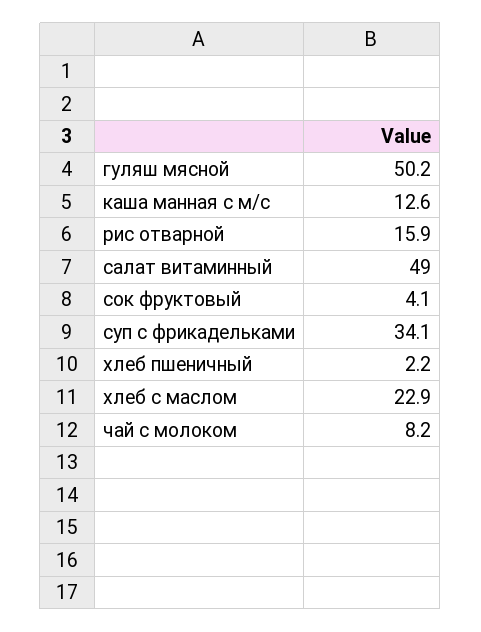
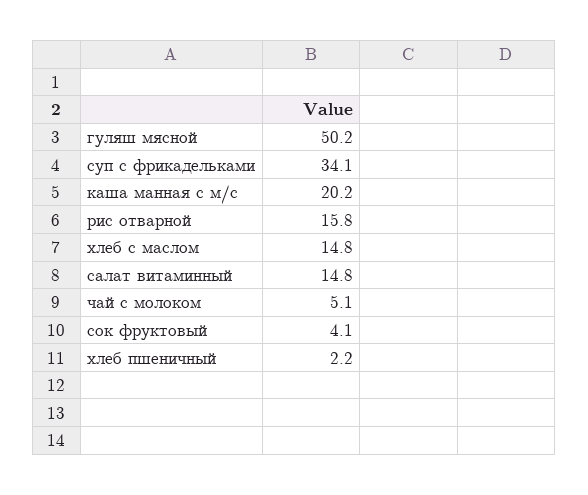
каша манная с м/с: 12.6 -> 20.2
рис отварной: 15.9 -> 15.8
салат витаминный: 49 -> 14.8
хлеб с маслом: 22.9 -> 14.8
чай с молоком: 8.2 -> 5.1

